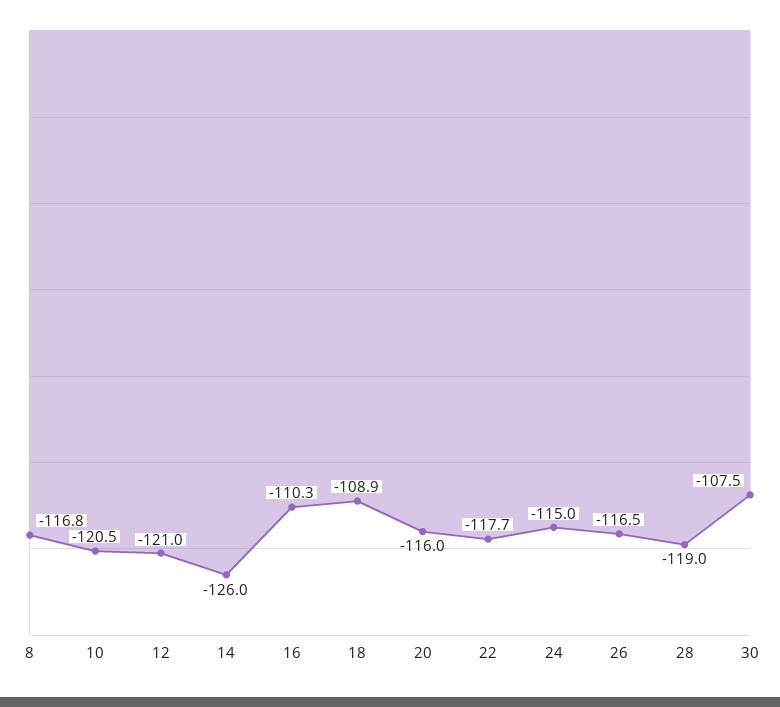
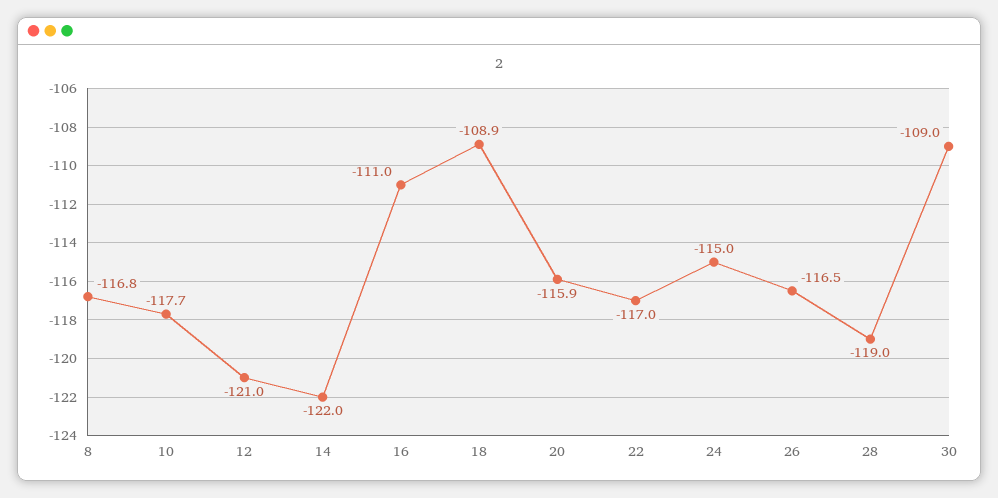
10: -120.5 -> -117.7
14: -126 -> -122
16: -110.3 -> -111
20: -116 -> -115.9
22: -117.7 -> -117
30: -107.5 -> -109

